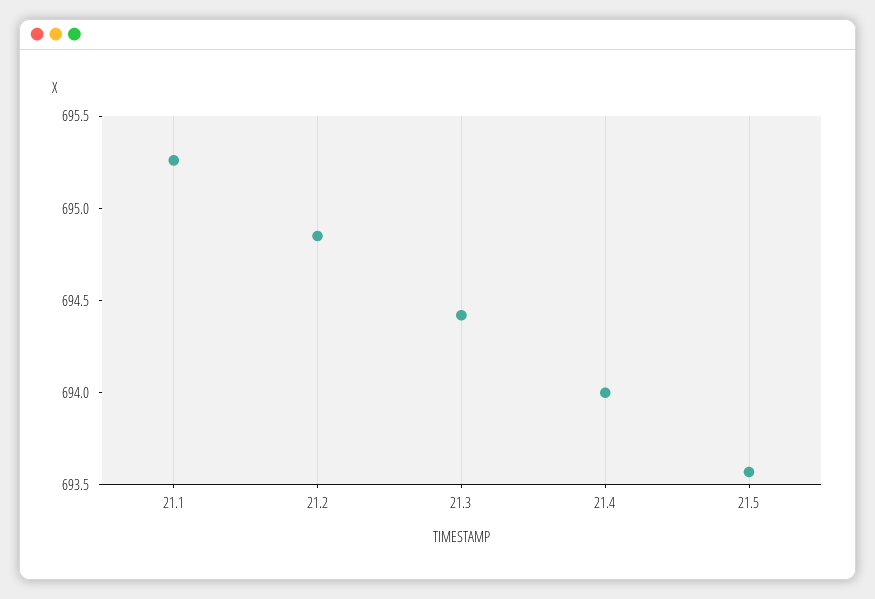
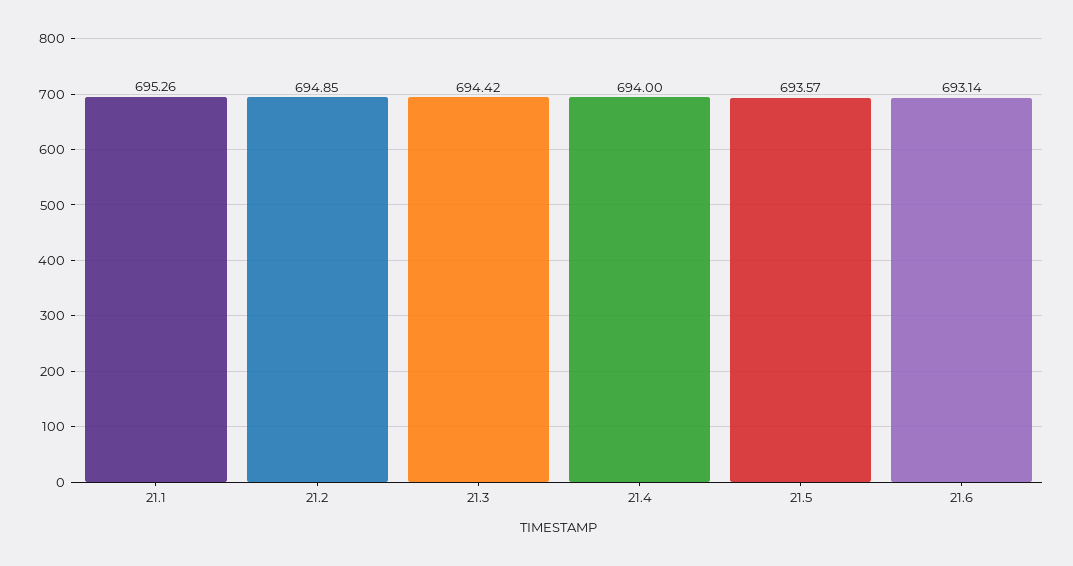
21.6: none -> 693.14

